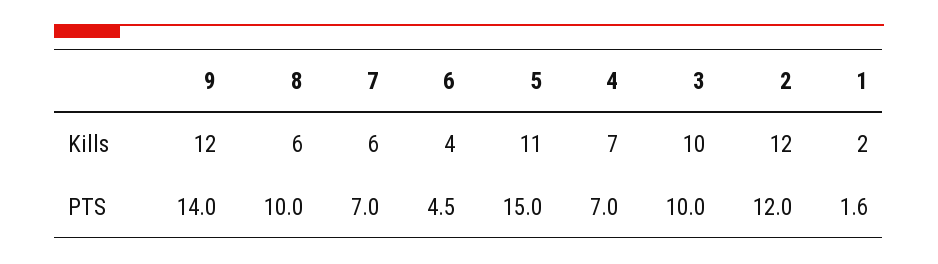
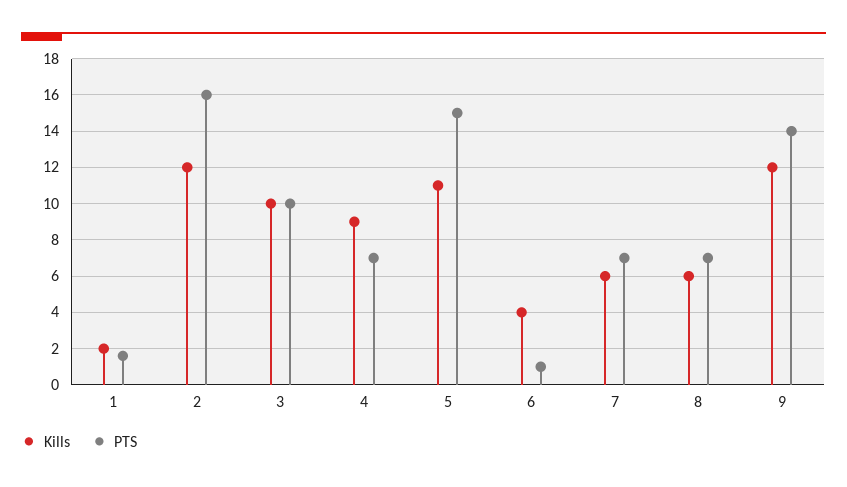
Kills, 4: 7 -> 9
PTS, 8: 10 -> 7
PTS, 6: 4.5 -> 1
PTS, 2: 12 -> 16

